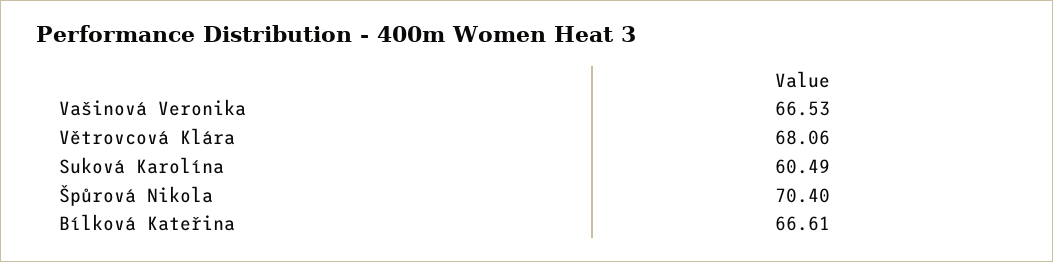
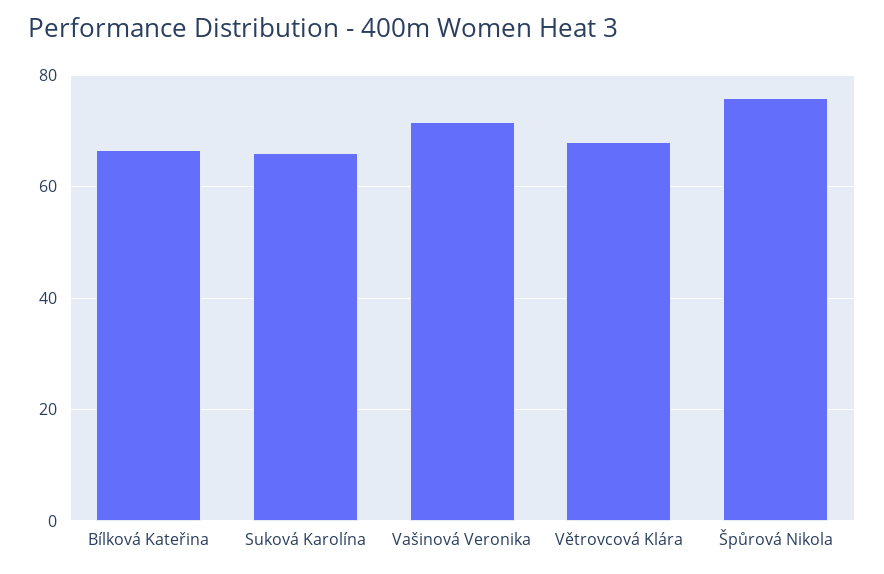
Vašinová Veronika: 66.53 -> 72
Suková Karolína: 60.49 -> 66
Špůrová Nikola: 70.4 -> 76

